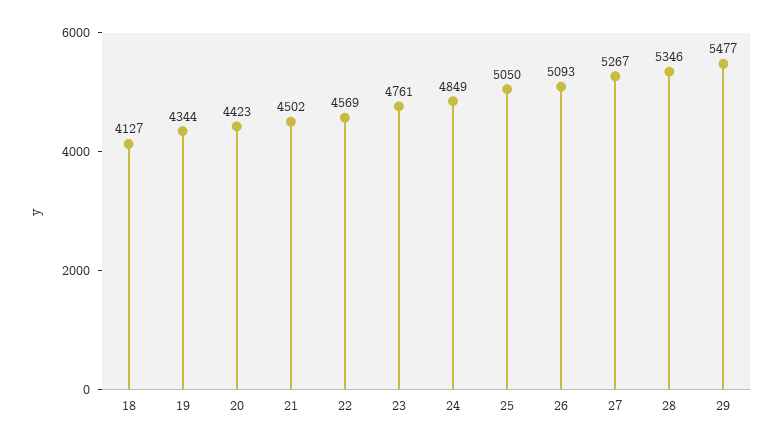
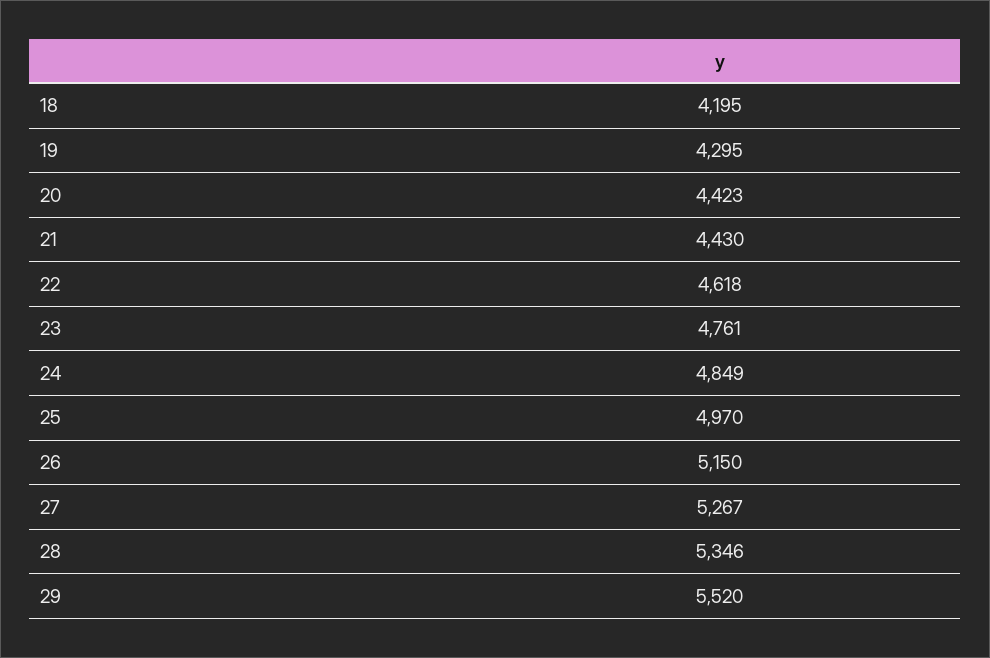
18: 4127 -> 4195
19: 4344 -> 4295
21: 4502 -> 4430
22: 4569 -> 4618
25: 5050 -> 4970
26: 5093 -> 5150
29: 5477 -> 5520

